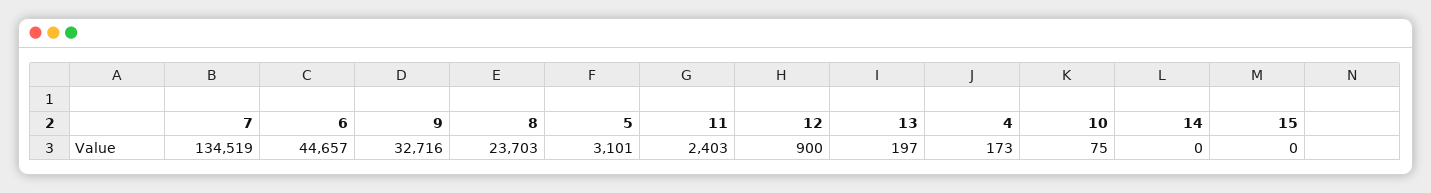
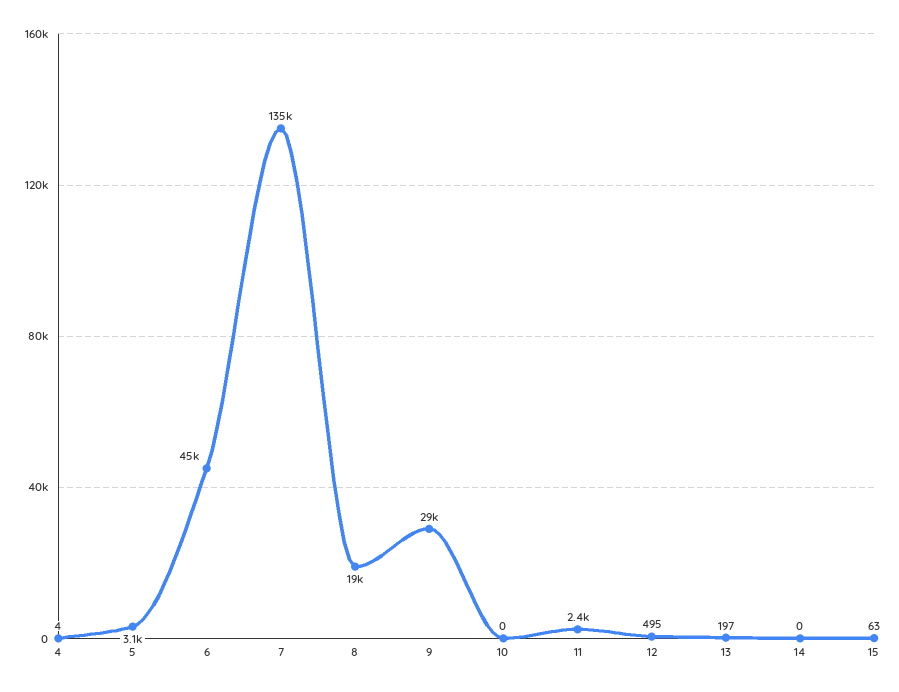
9: 32716 -> 29000
8: 23703 -> 19000
12: 900 -> 495
4: 173 -> 4
10: 75 -> 0
15: 0 -> 63

